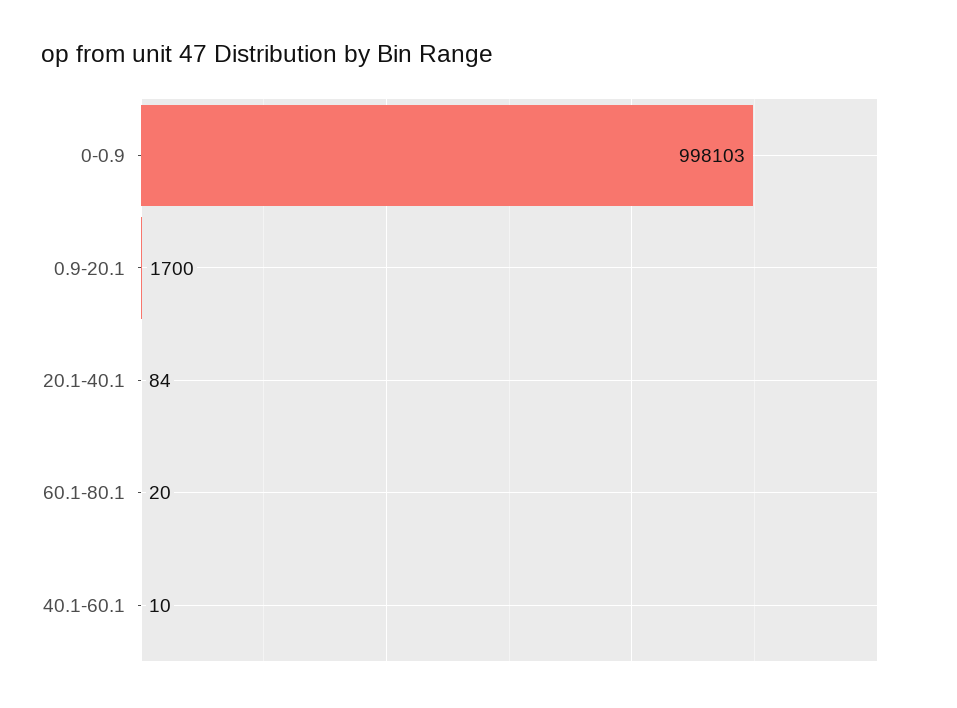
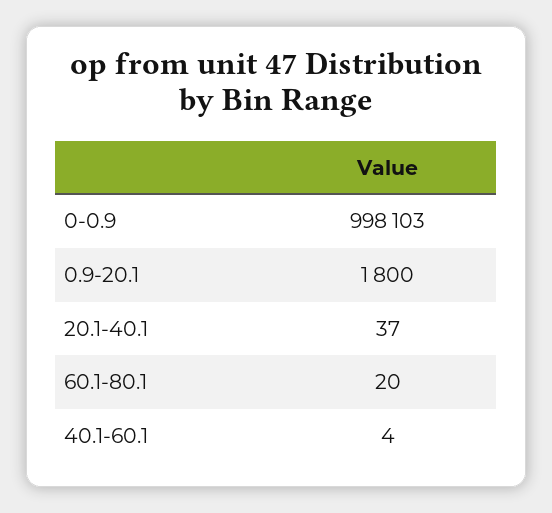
0.9-20.1: 1700 -> 1800
20.1-40.1: 84 -> 37
40.1-60.1: 10 -> 4

